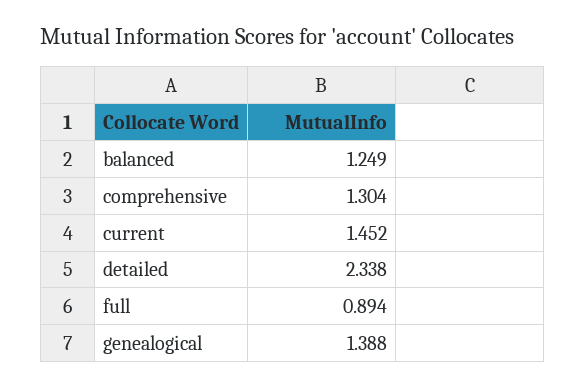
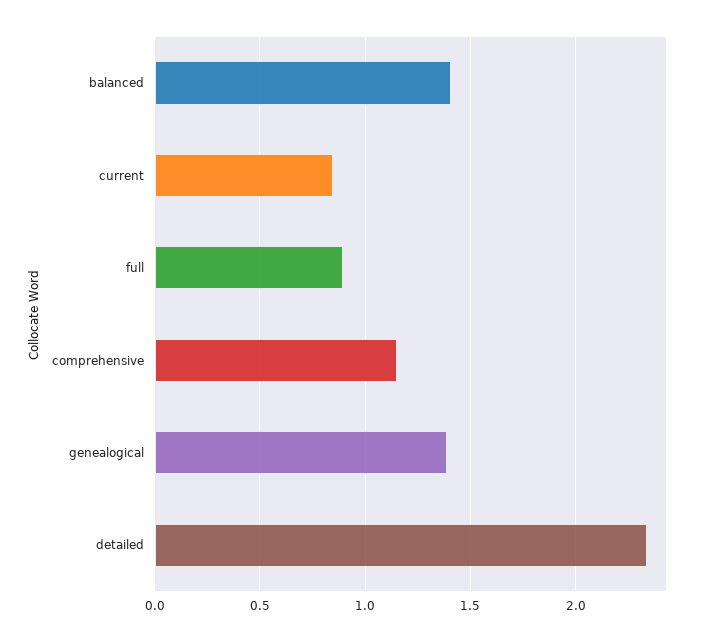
balanced: 1.249 -> 1.4
comprehensive: 1.304 -> 1.15
current: 1.452 -> 0.85

